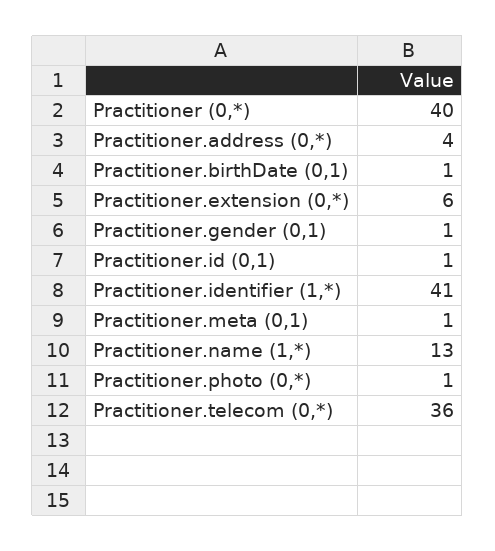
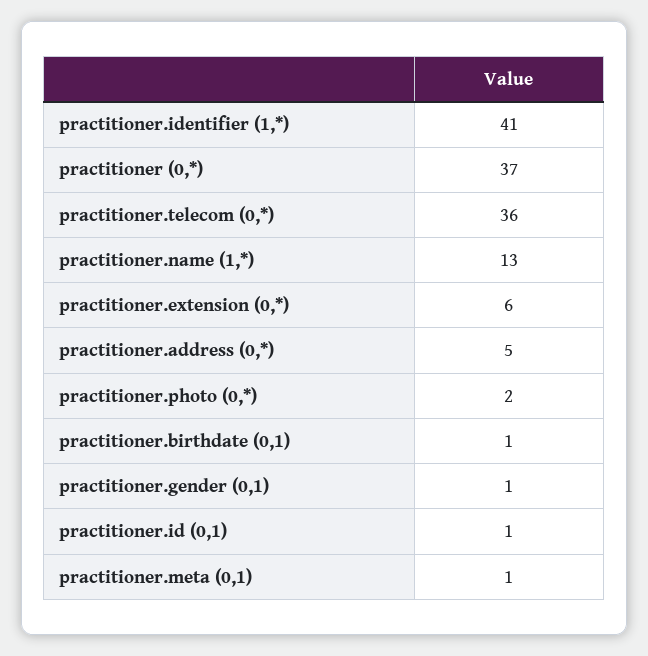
Practitioner (0,*): 40 -> 37
Practitioner.address (0,*): 4 -> 5
Practitioner.photo (0,*): 1 -> 2

